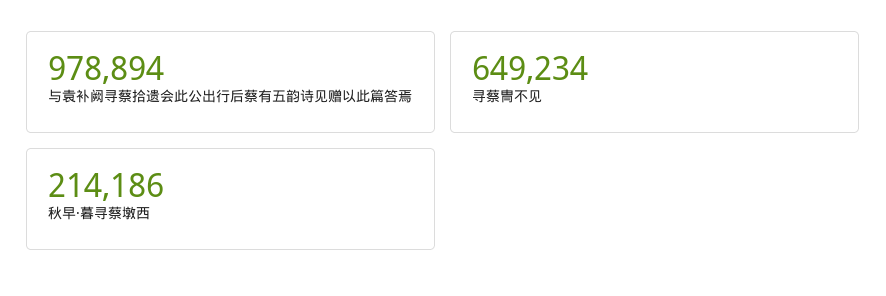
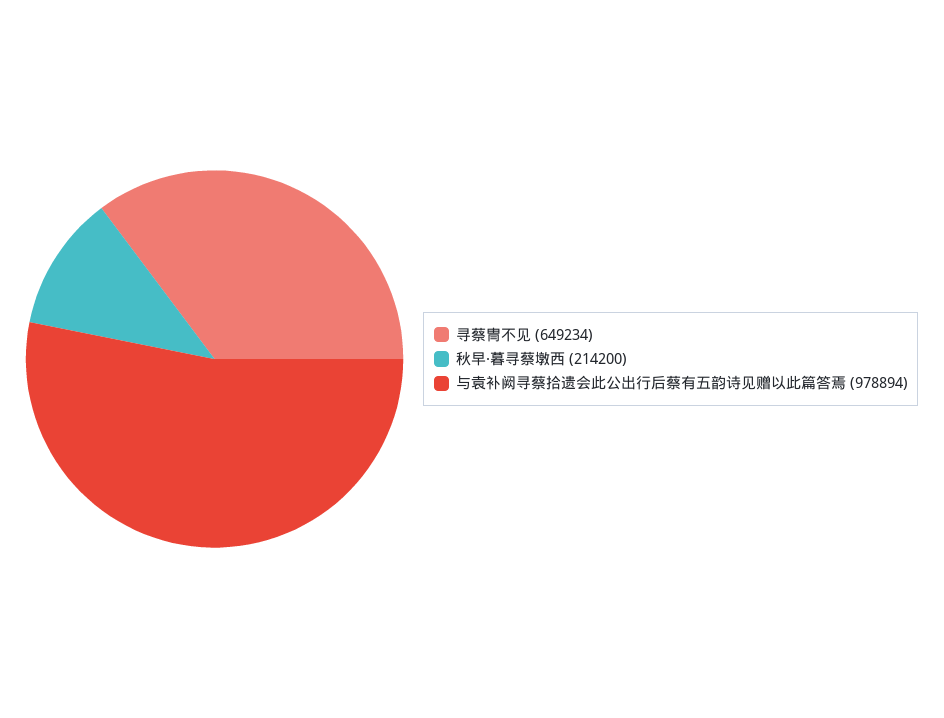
秋早·暮寻蔡墩西: 214186 -> 214200

